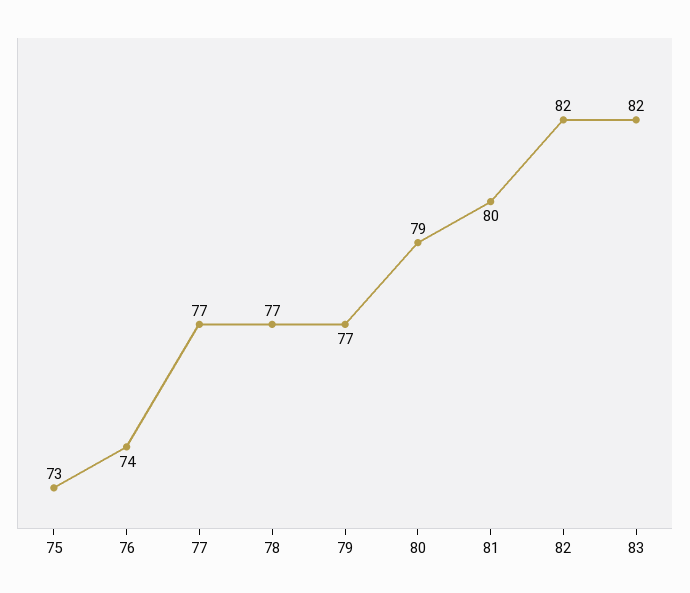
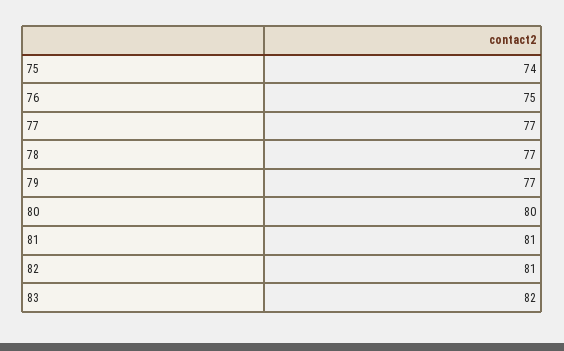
75: 73 -> 74
76: 74 -> 75
80: 79 -> 80
81: 80 -> 81
82: 82 -> 81

